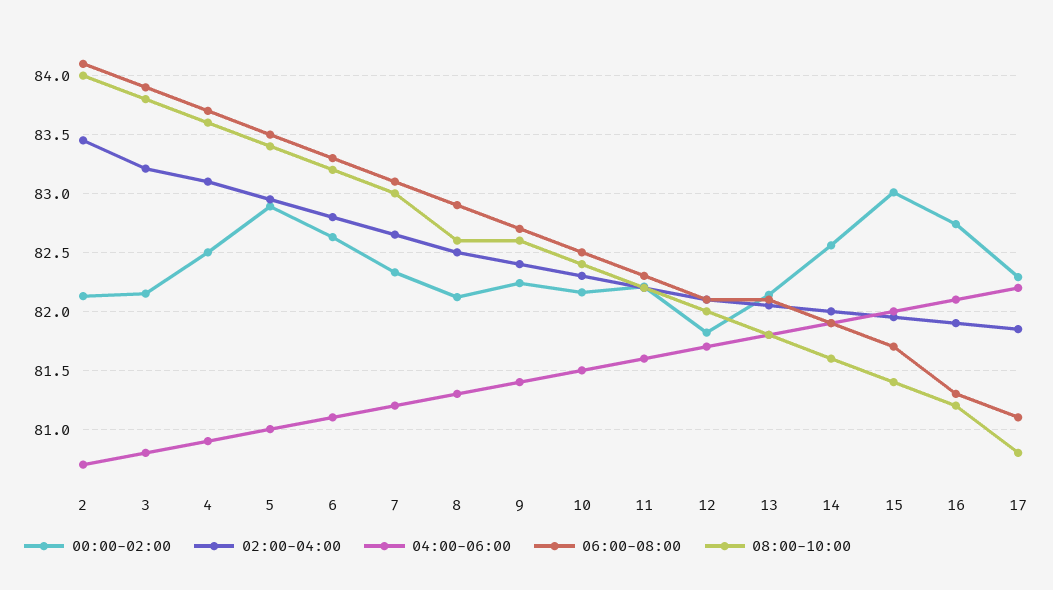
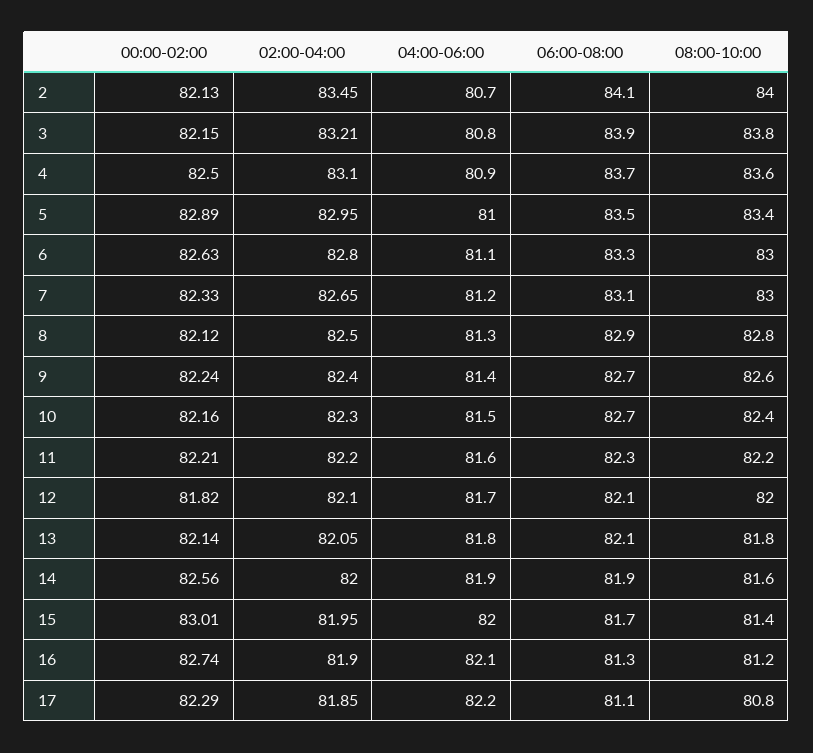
08:00-10:00, 6: 83.2 -> 83
08:00-10:00, 8: 82.6 -> 82.8
06:00-08:00, 10: 82.5 -> 82.7

